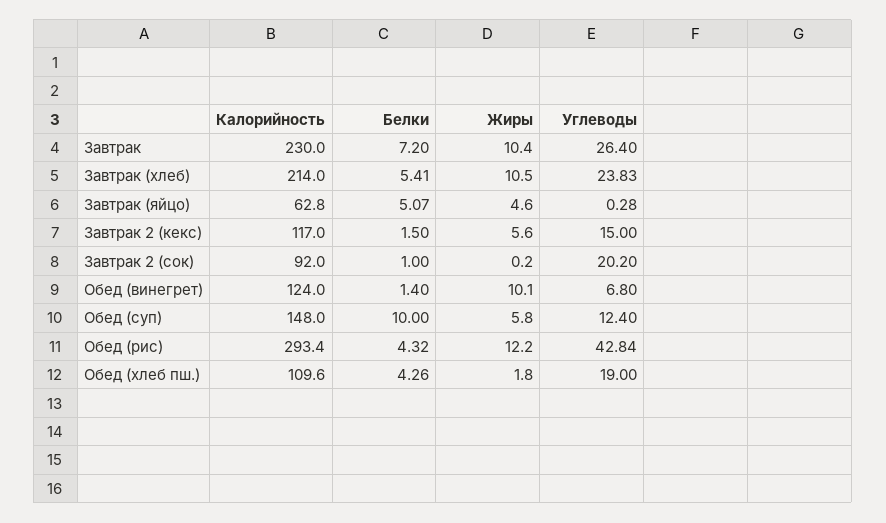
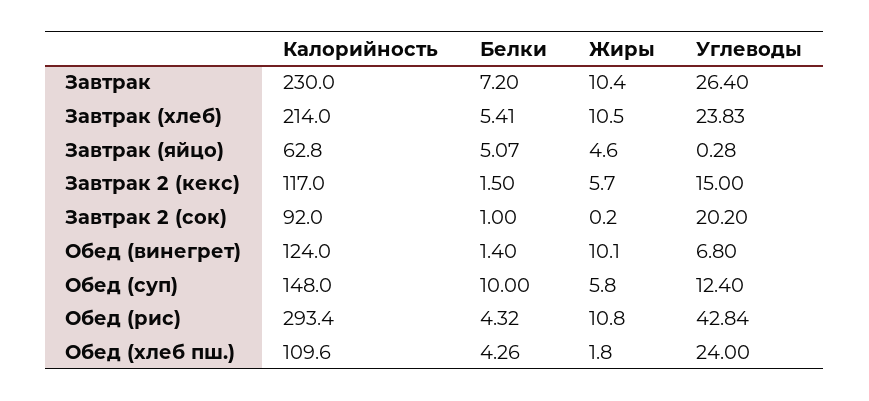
Жиры, Завтрак 2 (кекс): 5.6 -> 5.7
Жиры, Обед (рис): 12.2 -> 10.8
Углеводы, Обед (хлеб пш.): 19 -> 24

